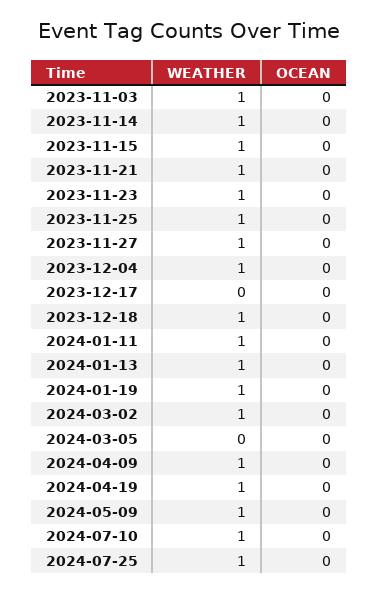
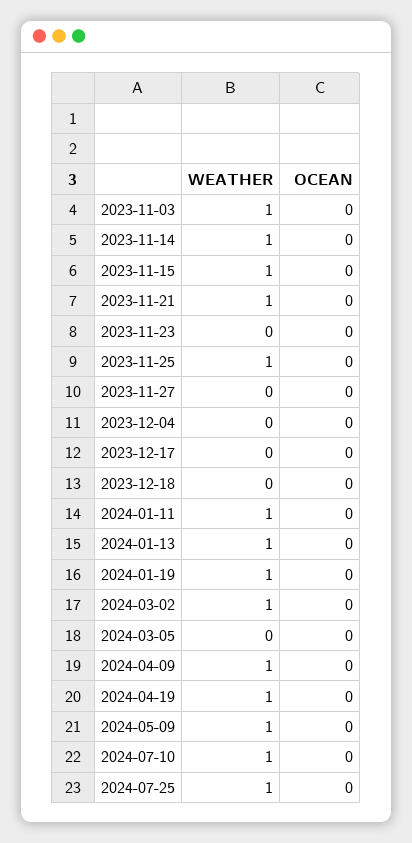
WEATHER, 2023-11-23: 1 -> 0
WEATHER, 2023-11-27: 1 -> 0
WEATHER, 2023-12-04: 1 -> 0
WEATHER, 2023-12-18: 1 -> 0

